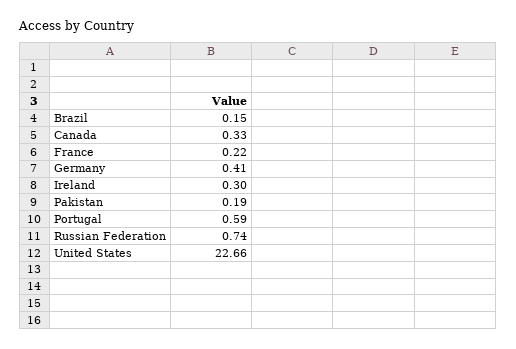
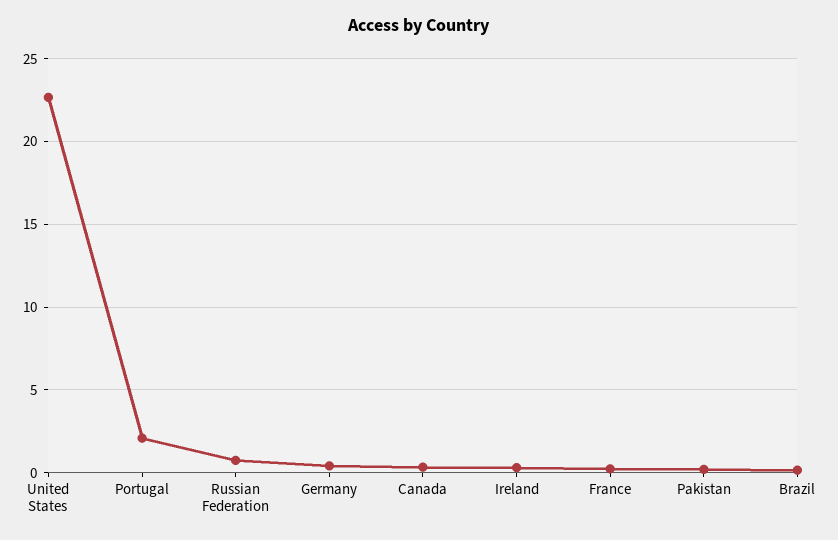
Portugal: 0.59 -> 2

